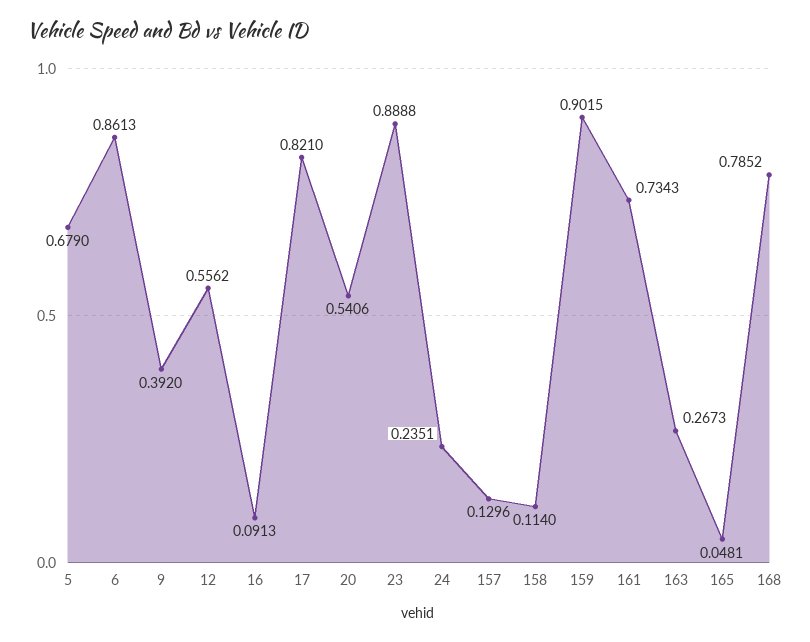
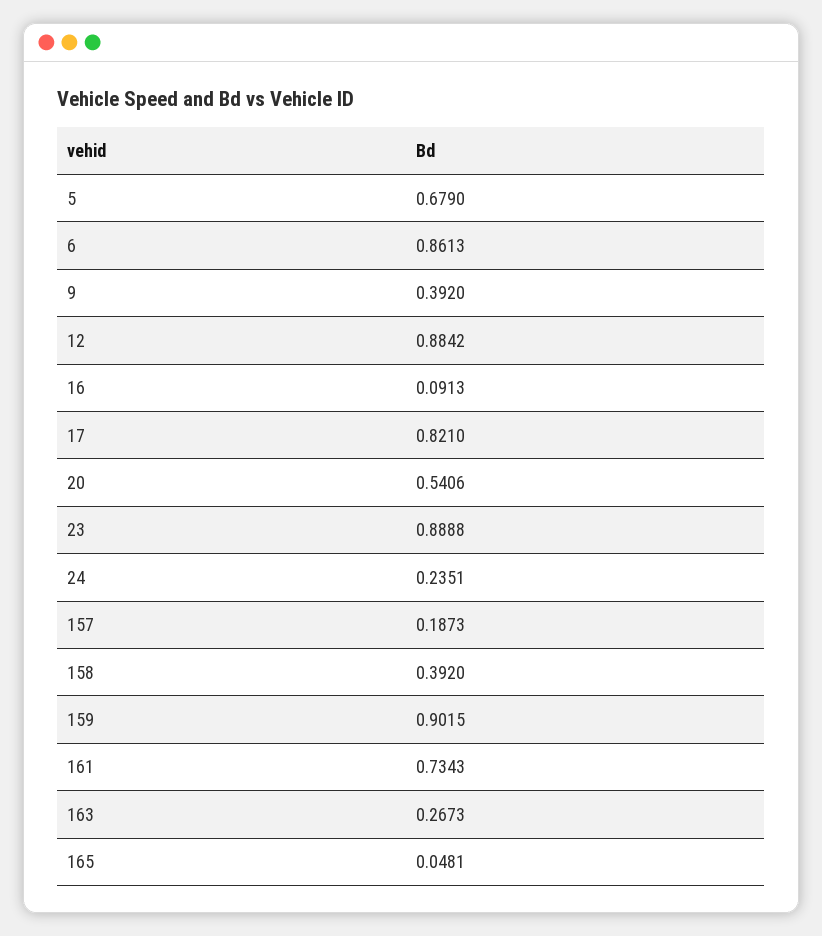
12: 0.5562 -> 0.8842
157: 0.1296 -> 0.1873
158: 0.114 -> 0.392
168: 0.7852 -> none

